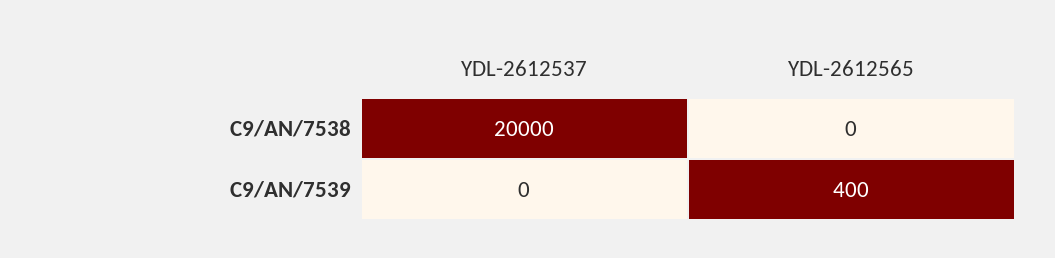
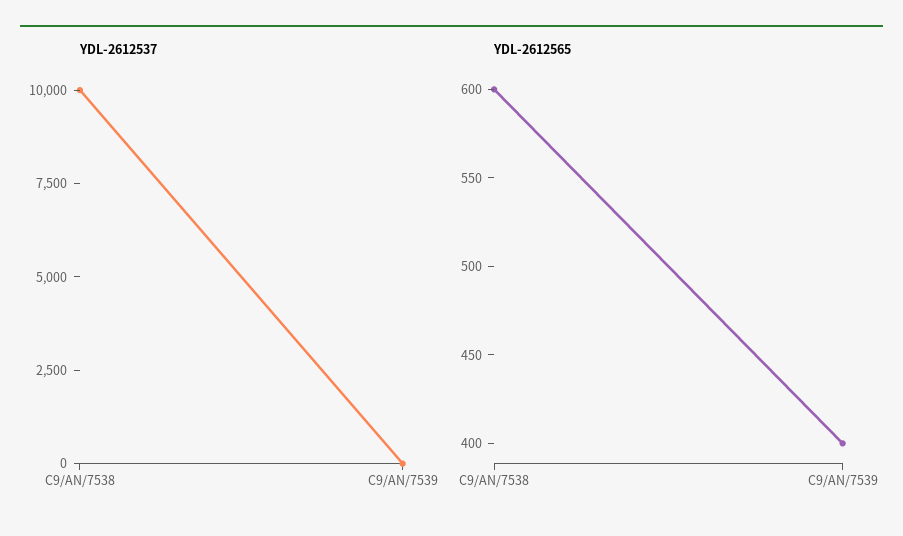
YDL-2612537, C9/AN/7538: 20000 -> 10000
YDL-2612565, C9/AN/7538: 0 -> 600

